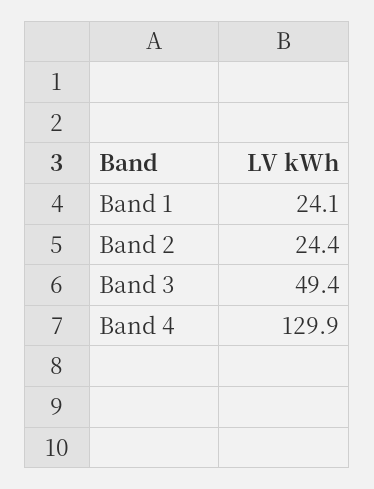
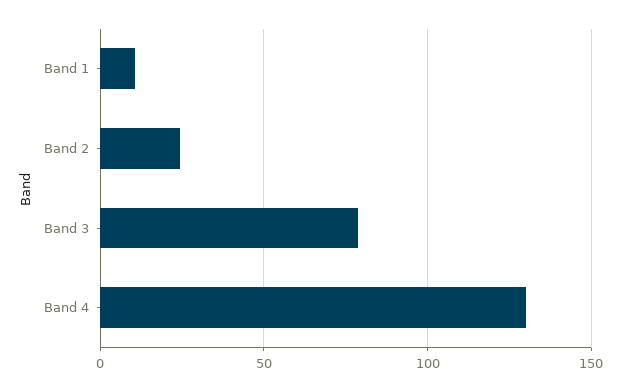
Band 1: 24.1 -> 10
Band 3: 49.4 -> 80

